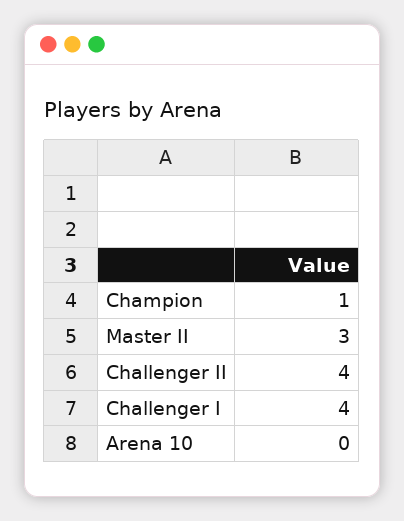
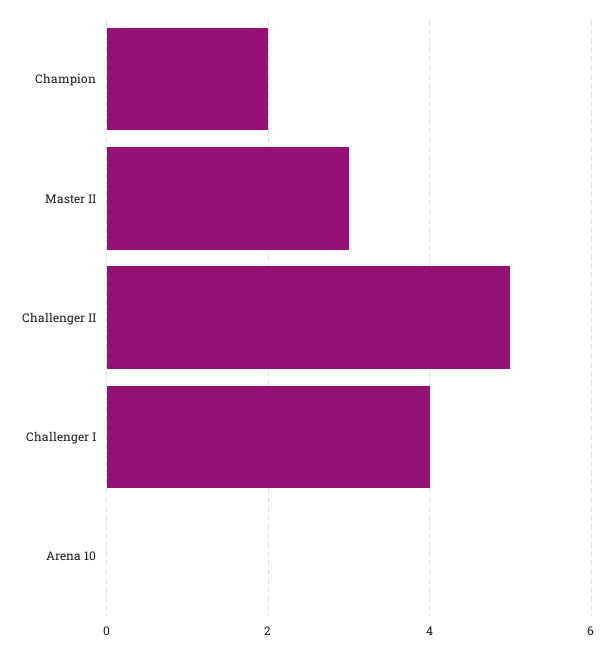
Champion: 1 -> 2
Challenger II: 4 -> 5

